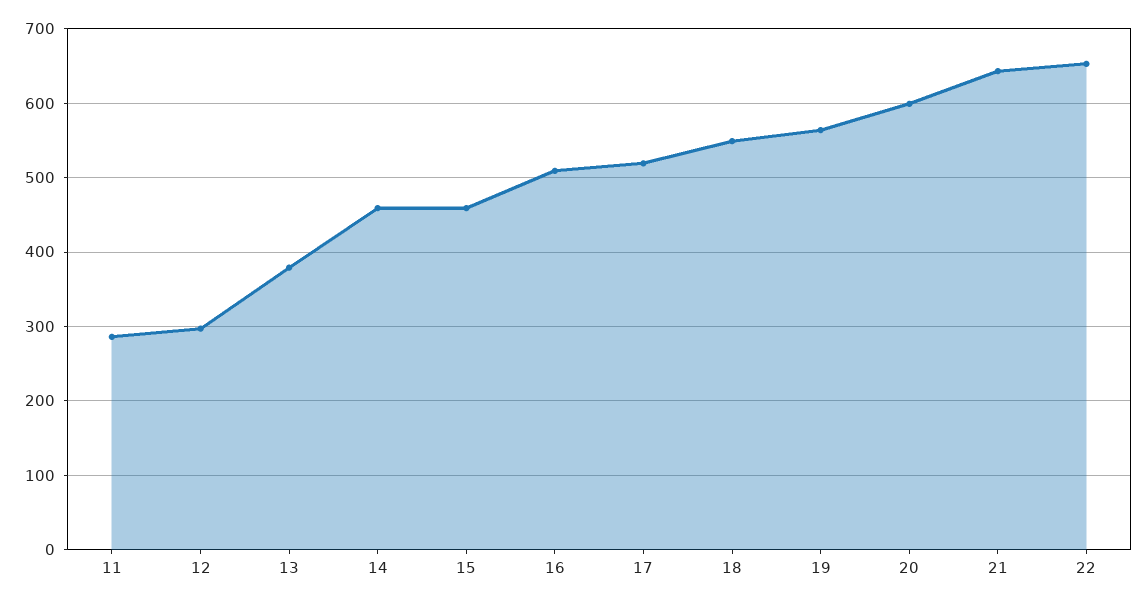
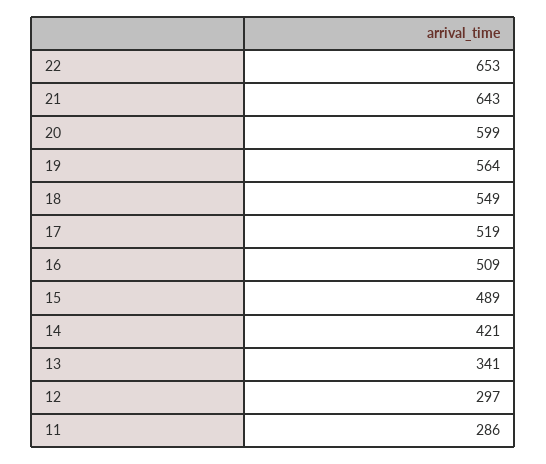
13: 380 -> 341
14: 460 -> 421
15: 460 -> 489

